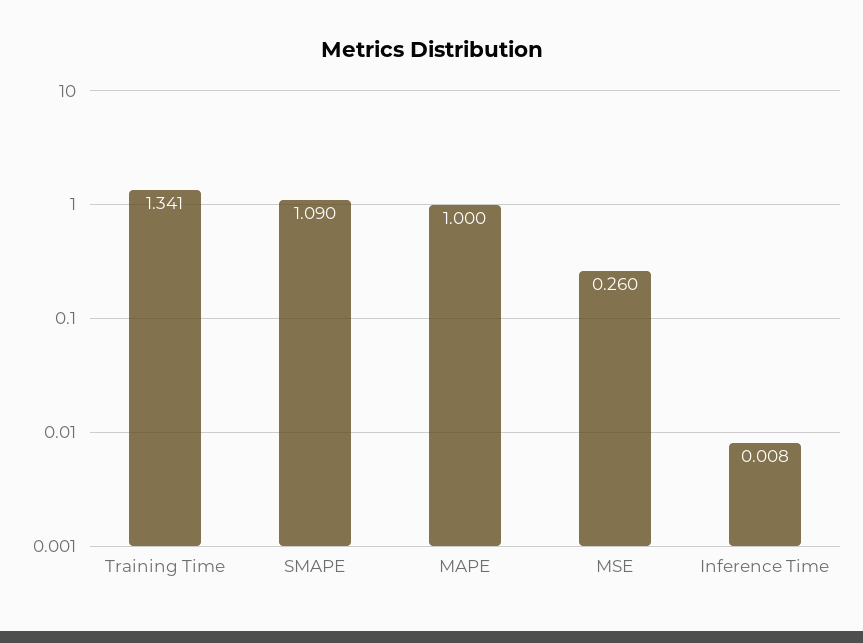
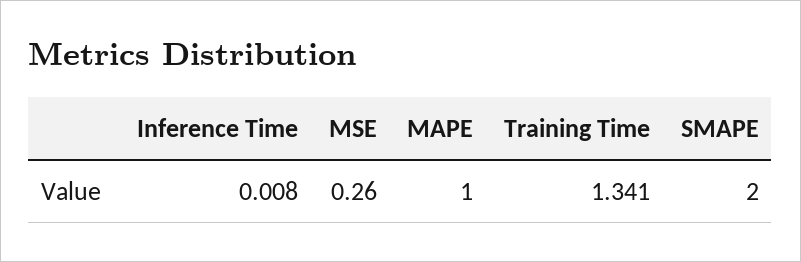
SMAPE: 1.09 -> 2

